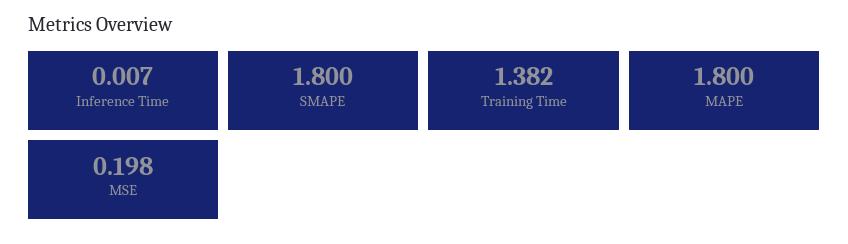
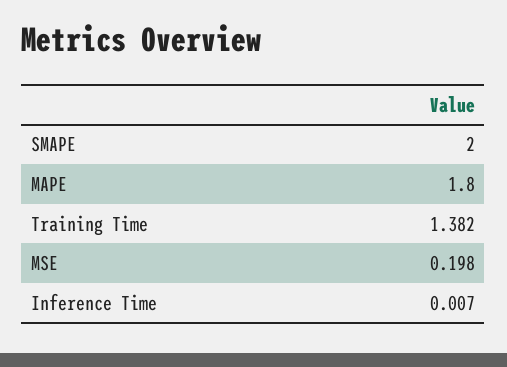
SMAPE: 1.8 -> 2

